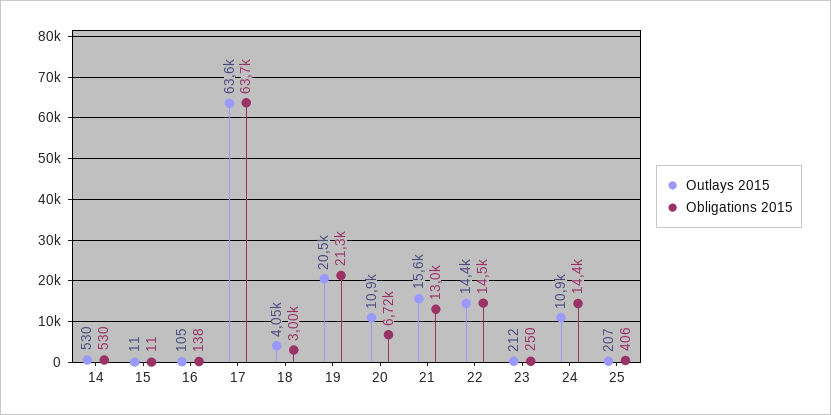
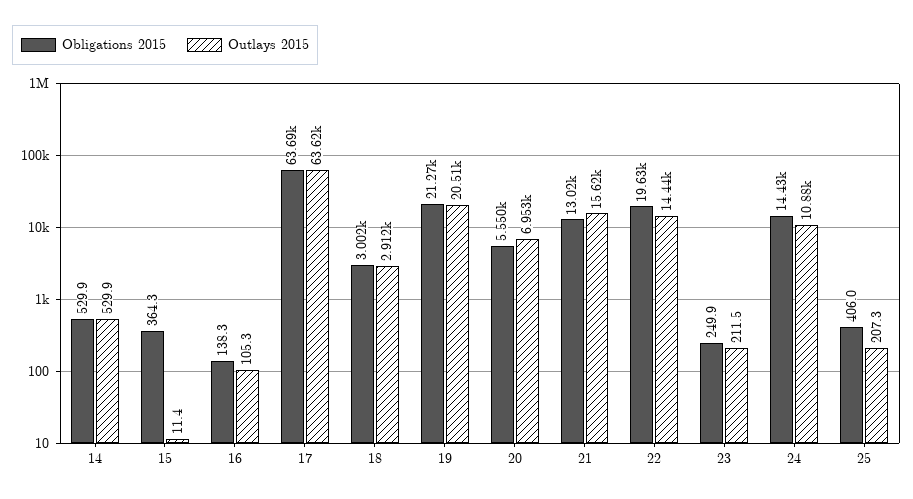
Obligations 2015, 15: 11 -> 364.3
Outlays 2015, 18: 4050 -> 2912
Outlays 2015, 20: 10900 -> 6953
Obligations 2015, 20: 6720 -> 5550
Obligations 2015, 22: 14500 -> 19630

